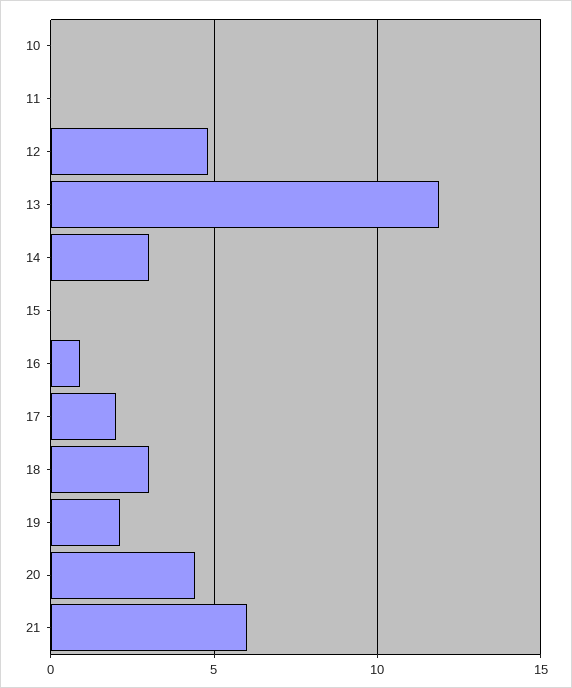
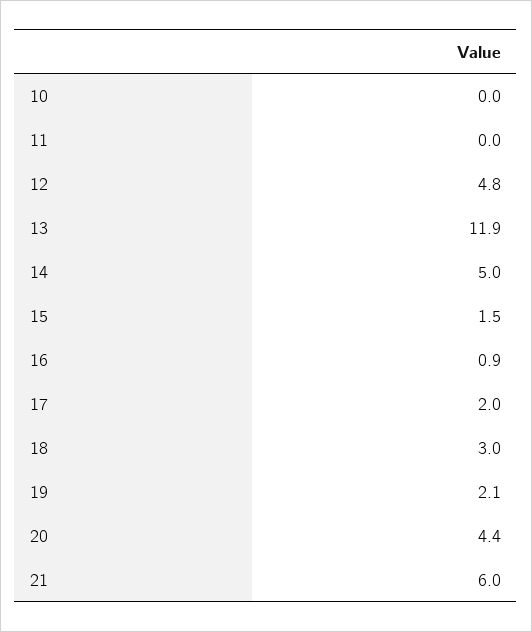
14: 3 -> 5
15: 0 -> 1.5

